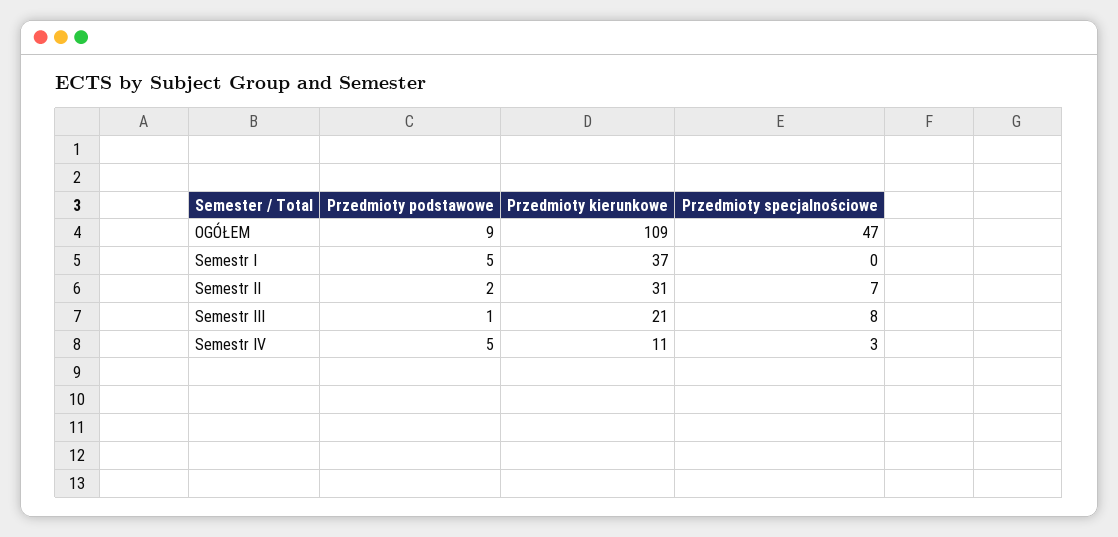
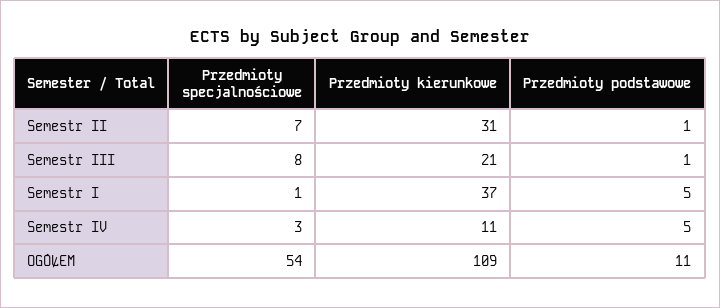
Przedmioty podstawowe, OGÓŁEM: 9 -> 11
Przedmioty specjalnościowe, OGÓŁEM: 47 -> 54
Przedmioty specjalnościowe, Semestr I: 0 -> 1
Przedmioty podstawowe, Semestr II: 2 -> 1

